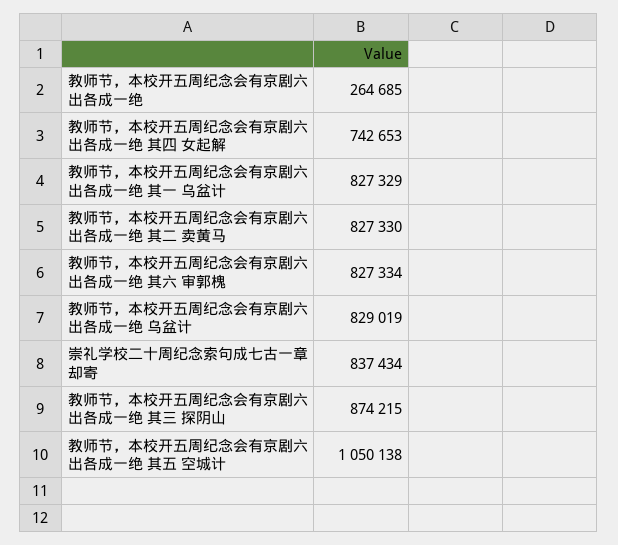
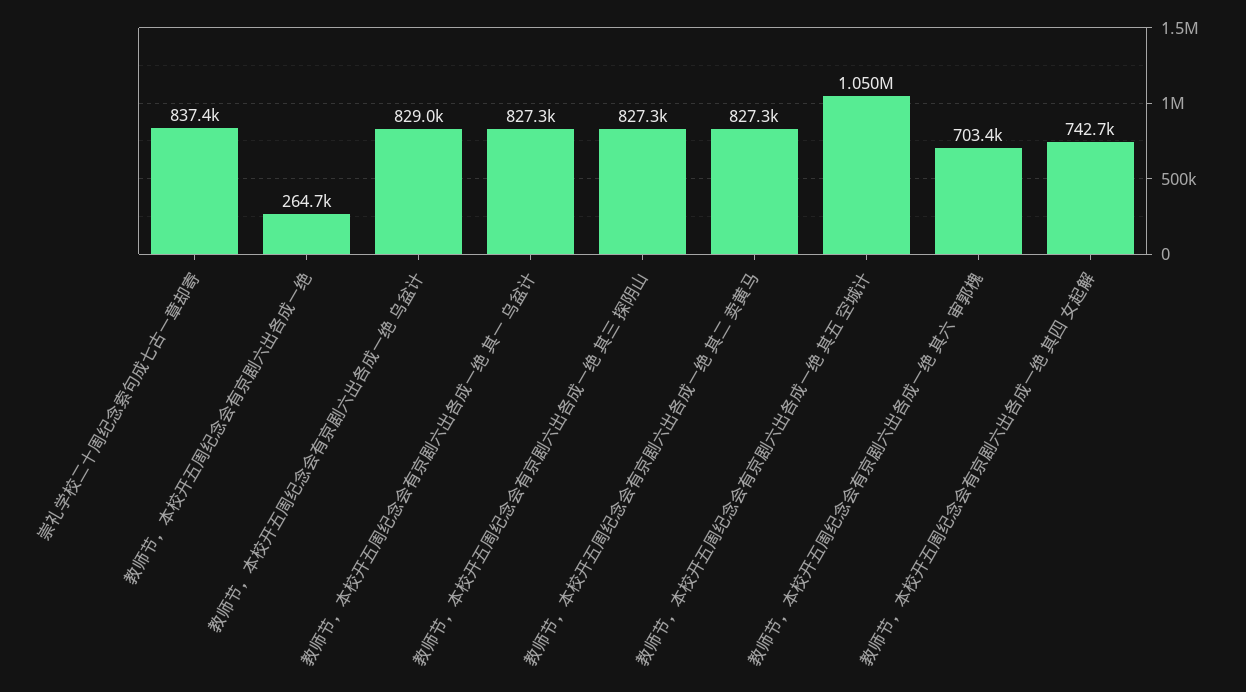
教师节，本校开五周纪念会有京剧六出各成一绝 其六 审郭槐: 827334 -> 703400
教师节，本校开五周纪念会有京剧六出各成一绝 其三 探阴山: 874215 -> 827300

